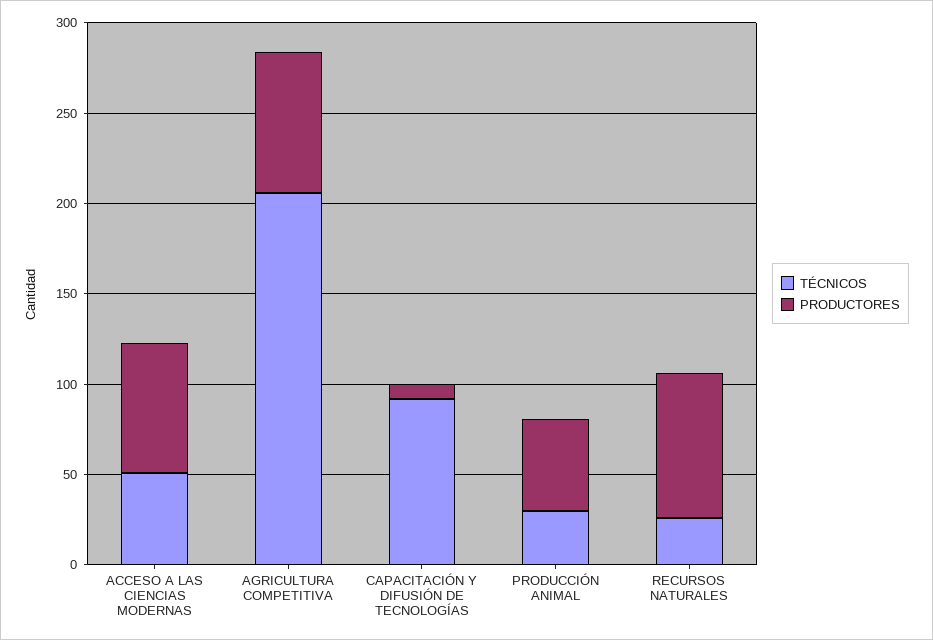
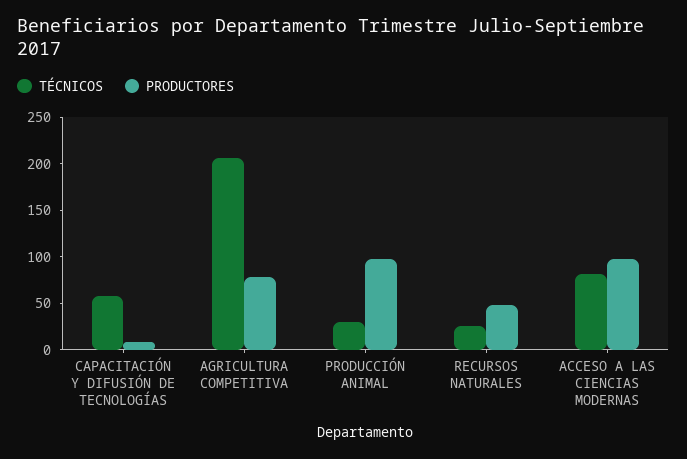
TÉCNICOS, ACCESO A LAS CIENCIAS MODERNAS: 50 -> 80
PRODUCTORES, ACCESO A LAS CIENCIAS MODERNAS: 70 -> 100
TÉCNICOS, CAPACITACIÓN Y DIFUSIÓN DE TECNOLOGÍAS: 90 -> 60
PRODUCTORES, PRODUCCIÓN ANIMAL: 50 -> 100
PRODUCTORES, RECURSOS NATURALES: 80 -> 50

